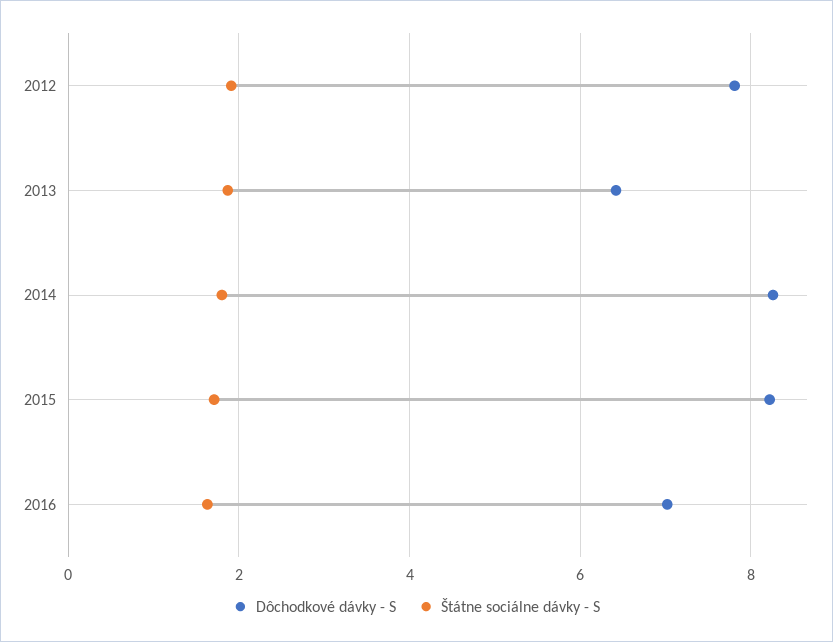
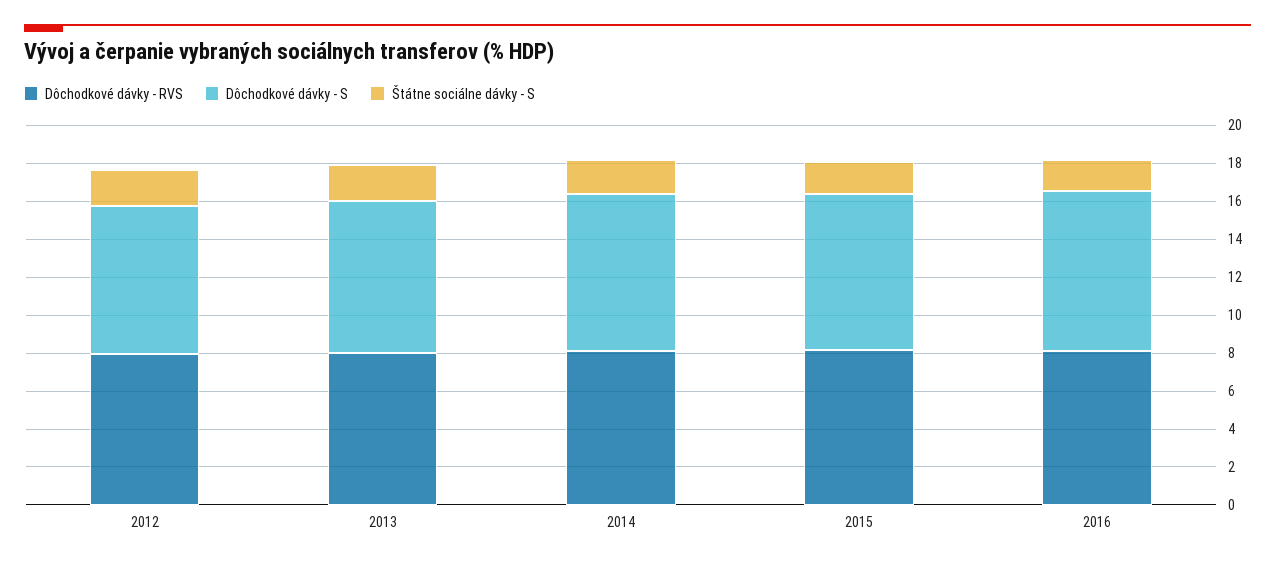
Dôchodkové dávky - S, 2013: 6.4 -> 8
Dôchodkové dávky - S, 2016: 7 -> 8.5
Dôchodkové dávky - RVS, 2012: none -> 8
Dôchodkové dávky - RVS, 2013: none -> 8
Dôchodkové dávky - RVS, 2014: none -> 8
Dôchodkové dávky - RVS, 2015: none -> 8
Dôchodkové dávky - RVS, 2016: none -> 8

